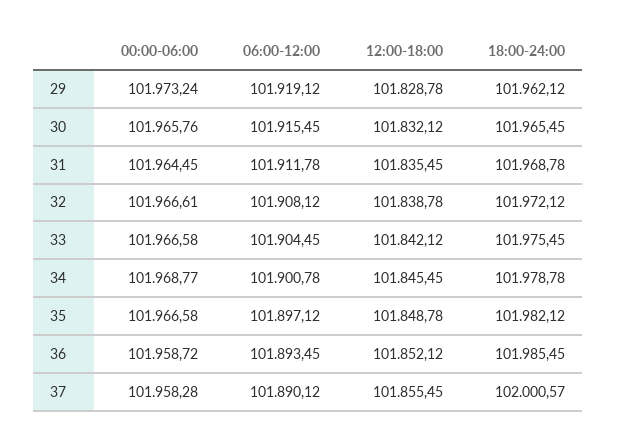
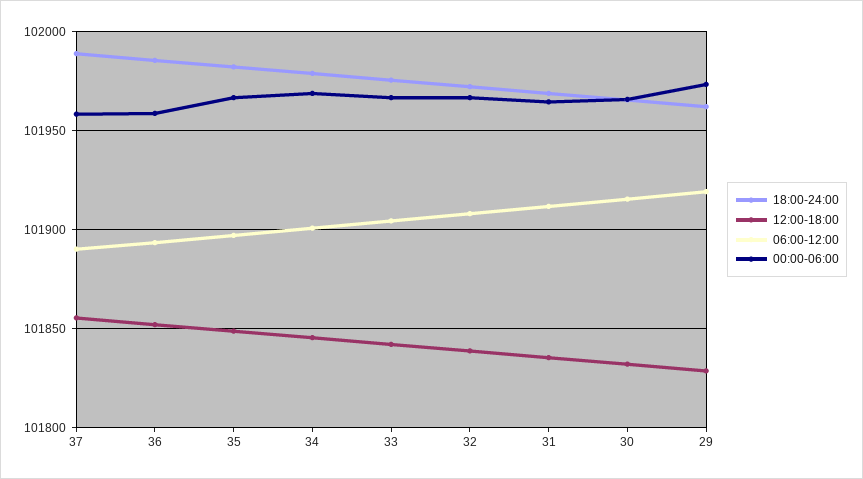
18:00-24:00, 37: 102000.57 -> 101990

